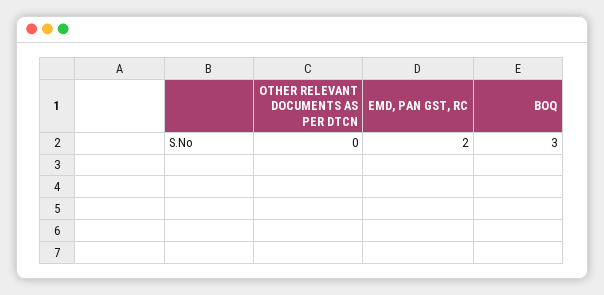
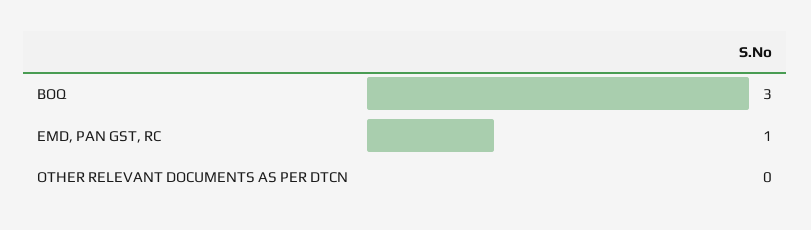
EMD, PAN GST, RC: 2 -> 1

